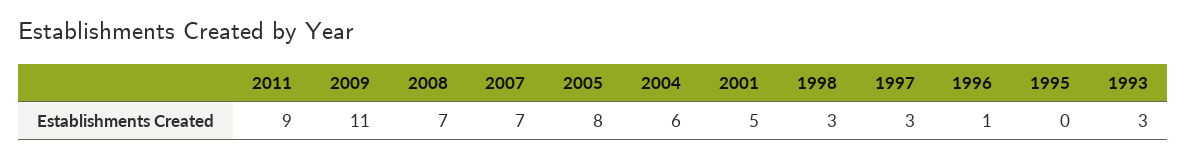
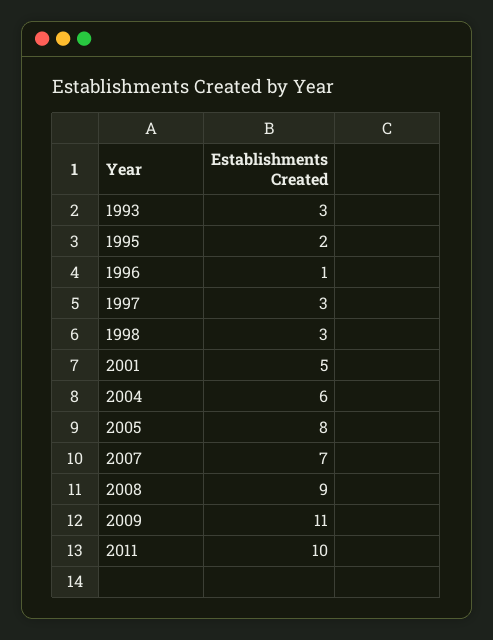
2011: 9 -> 10
2008: 7 -> 9
1995: 0 -> 2

